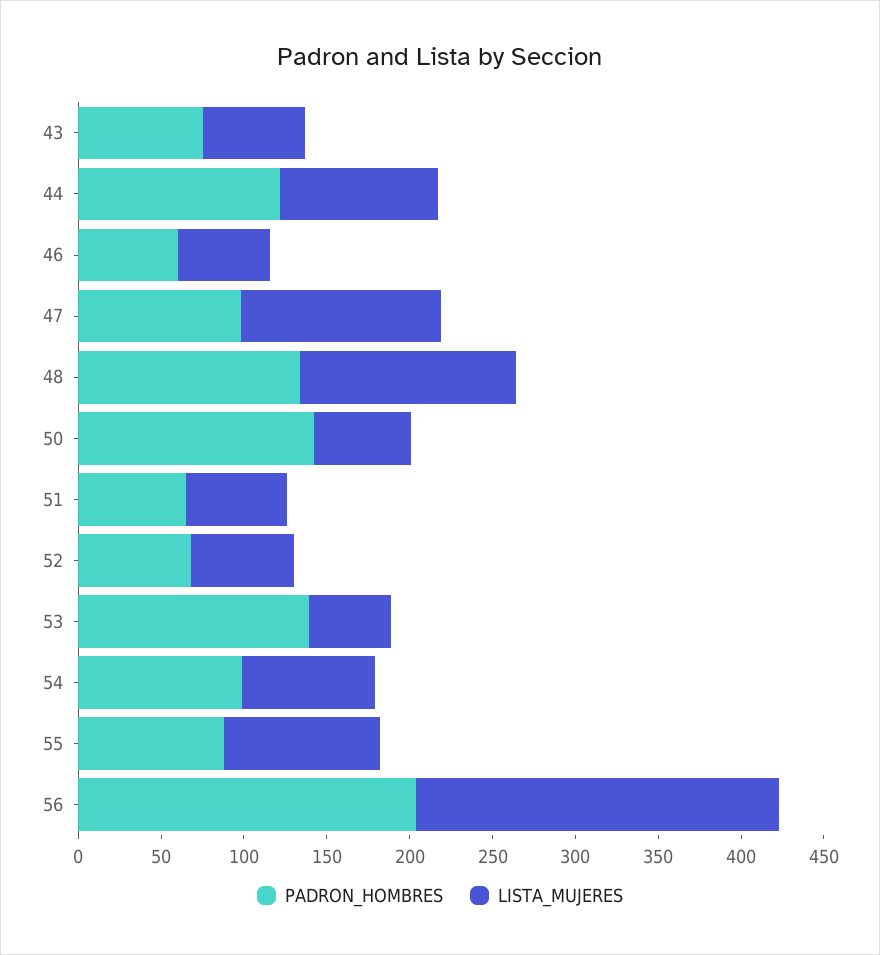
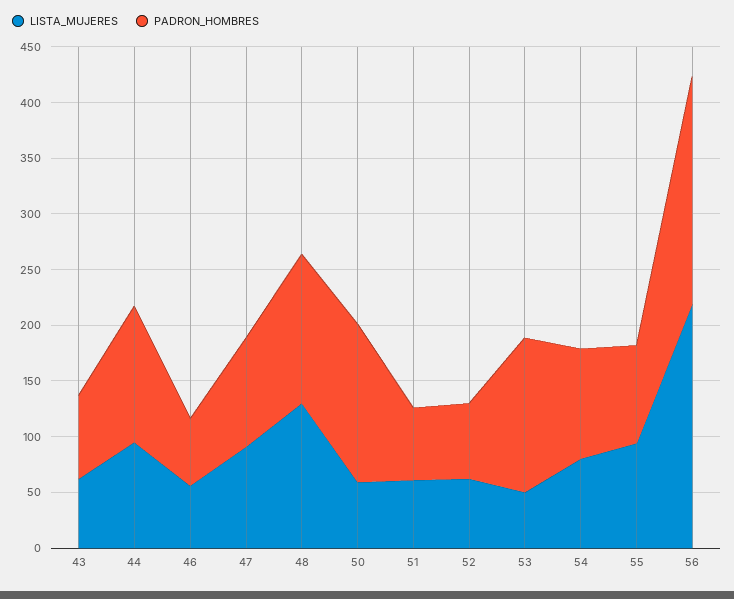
LISTA_MUJERES, 47: 120 -> 90

